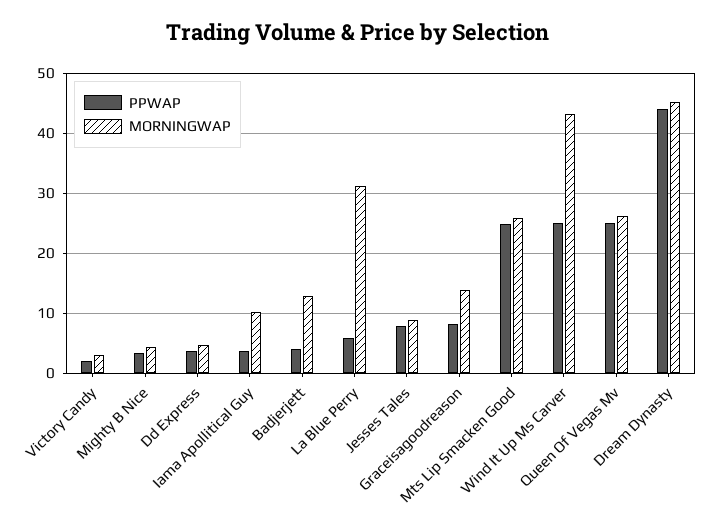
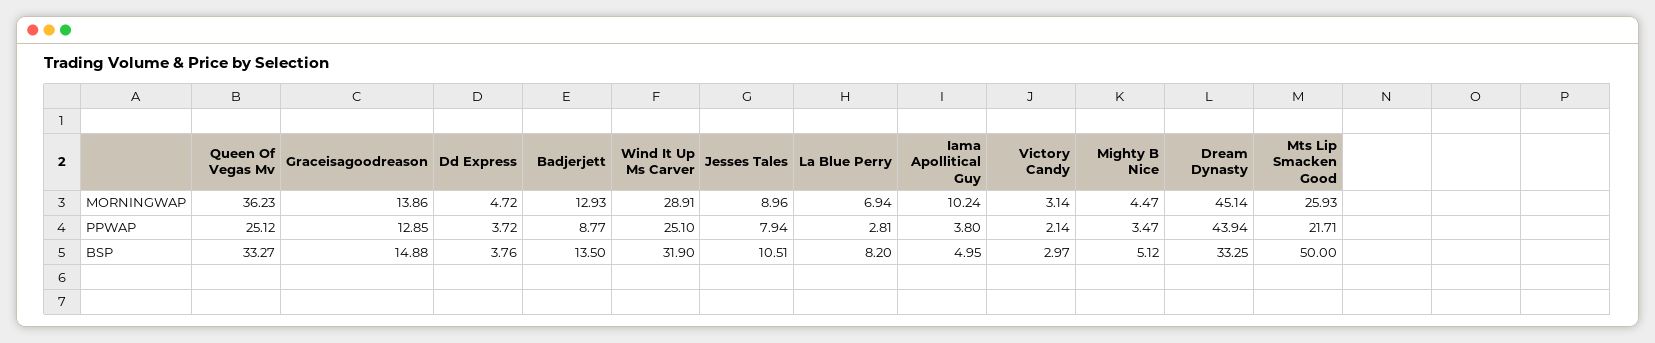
PPWAP, Badjerjett: 4 -> 8.77
PPWAP, La Blue Perry: 6 -> 2.81
MORNINGWAP, La Blue Perry: 31 -> 6.94
PPWAP, Graceisagoodreason: 8 -> 12.85
PPWAP, Mts Lip Smacken Good: 25 -> 21.71
MORNINGWAP, Wind It Up Ms Carver: 43 -> 28.91
MORNINGWAP, Queen Of Vegas Mv: 26 -> 36.23
BSP, Queen Of Vegas Mv: none -> 33.27
BSP, Graceisagoodreason: none -> 14.88
BSP, Dd Express: none -> 3.76
BSP, Badjerjett: none -> 13.5
BSP, Wind It Up Ms Carver: none -> 31.9
BSP, Jesses Tales: none -> 10.51
BSP, La Blue Perry: none -> 8.2
BSP, Iama Apollitical Guy: none -> 4.95
BSP, Victory Candy: none -> 2.97
BSP, Mighty B Nice: none -> 5.12
BSP, Dream Dynasty: none -> 33.25
BSP, Mts Lip Smacken Good: none -> 50

